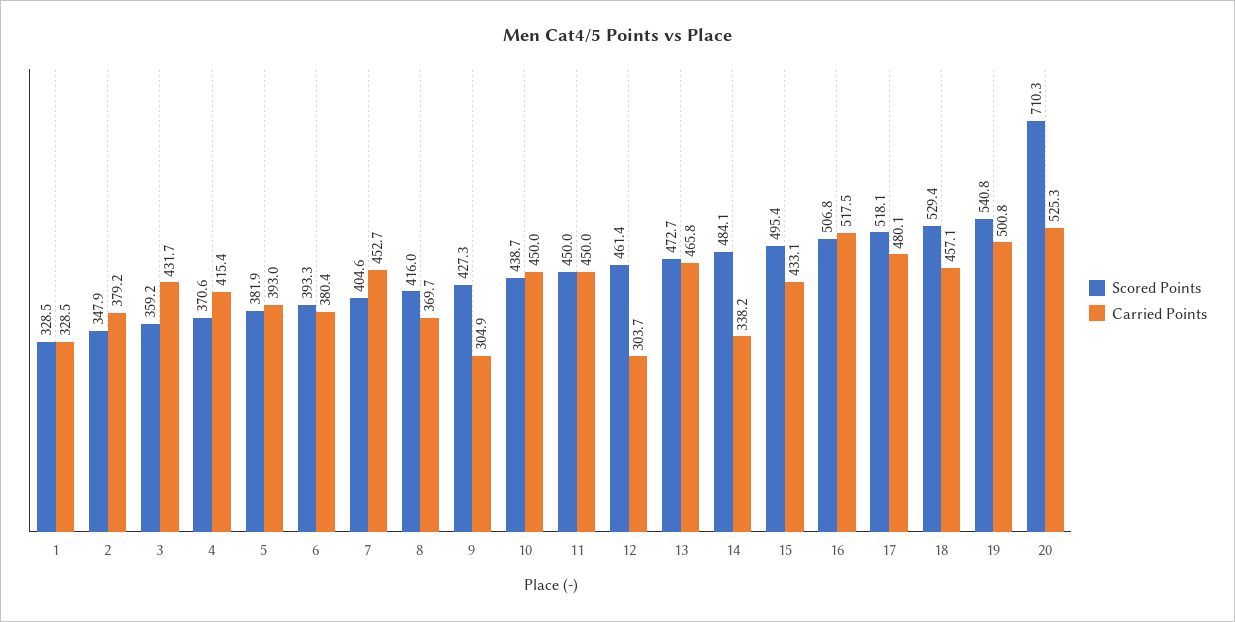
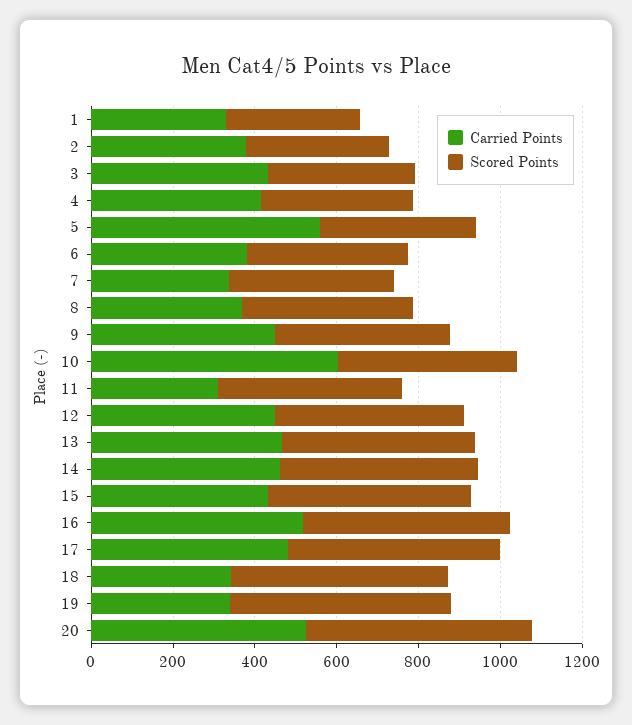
Carried Points, 5: 393 -> 550
Carried Points, 7: 452.7 -> 350
Carried Points, 9: 304.9 -> 450
Carried Points, 10: 450 -> 600
Carried Points, 11: 450 -> 300
Carried Points, 12: 303.7 -> 450
Carried Points, 14: 338.2 -> 450
Carried Points, 18: 457.1 -> 350
Carried Points, 19: 500.8 -> 350
Scored Points, 20: 710.3 -> 550

